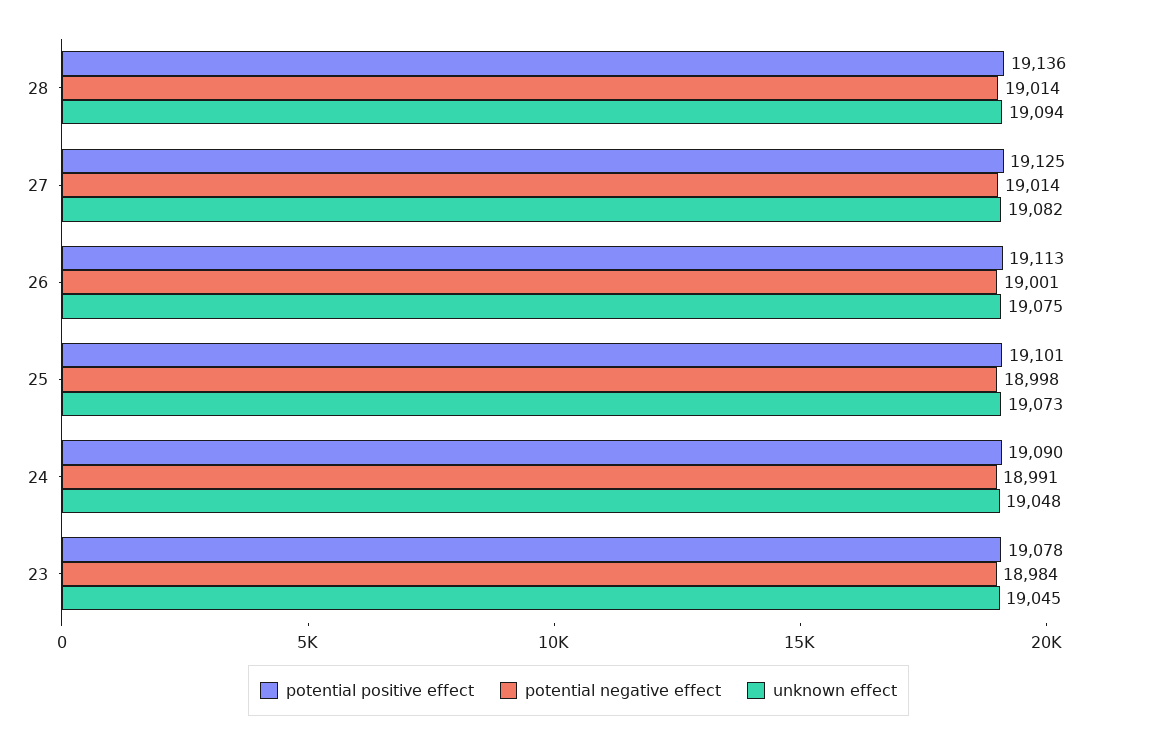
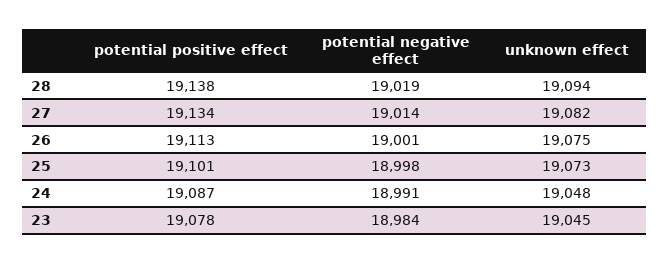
potential positive effect, 28: 19136 -> 19138
potential negative effect, 28: 19014 -> 19019
potential positive effect, 27: 19125 -> 19134
potential positive effect, 24: 19090 -> 19087

